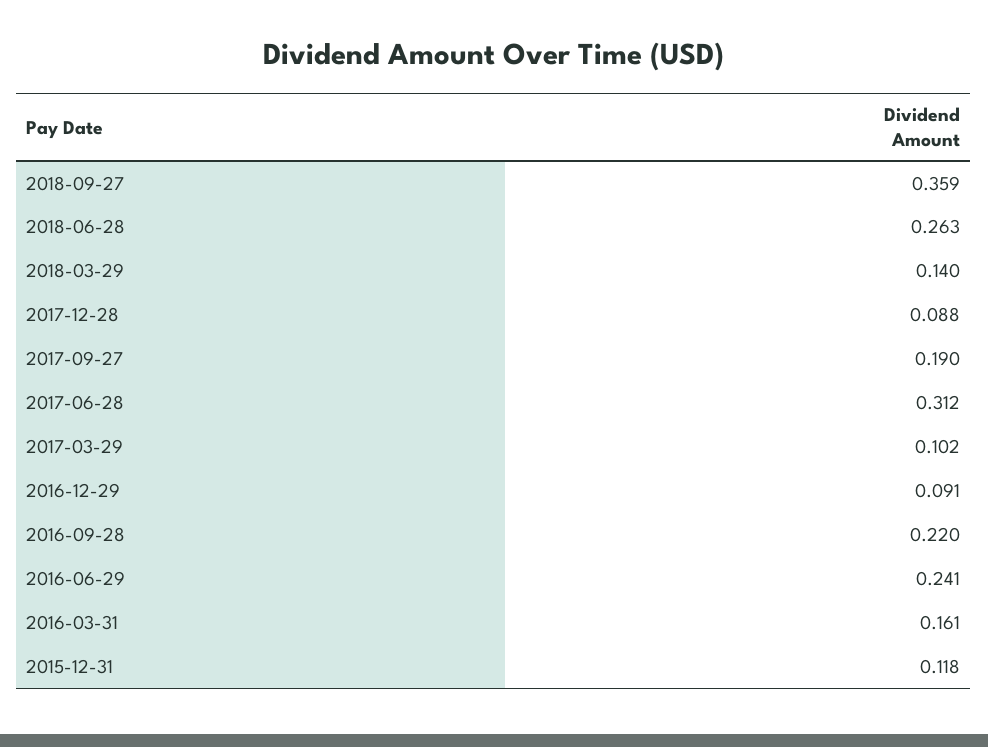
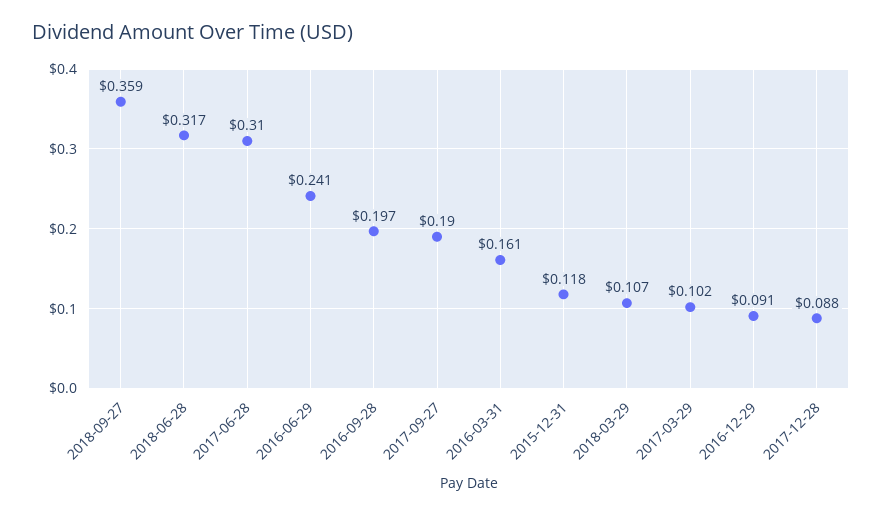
2018-06-28: 0.263 -> 0.317
2018-03-29: 0.14 -> 0.107
2017-06-28: 0.312 -> 0.31
2016-09-28: 0.22 -> 0.197

